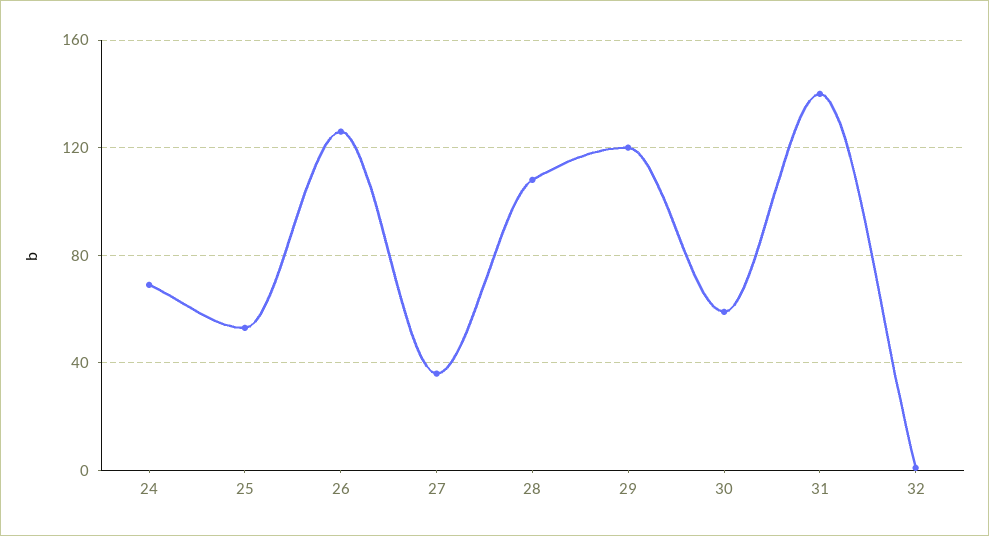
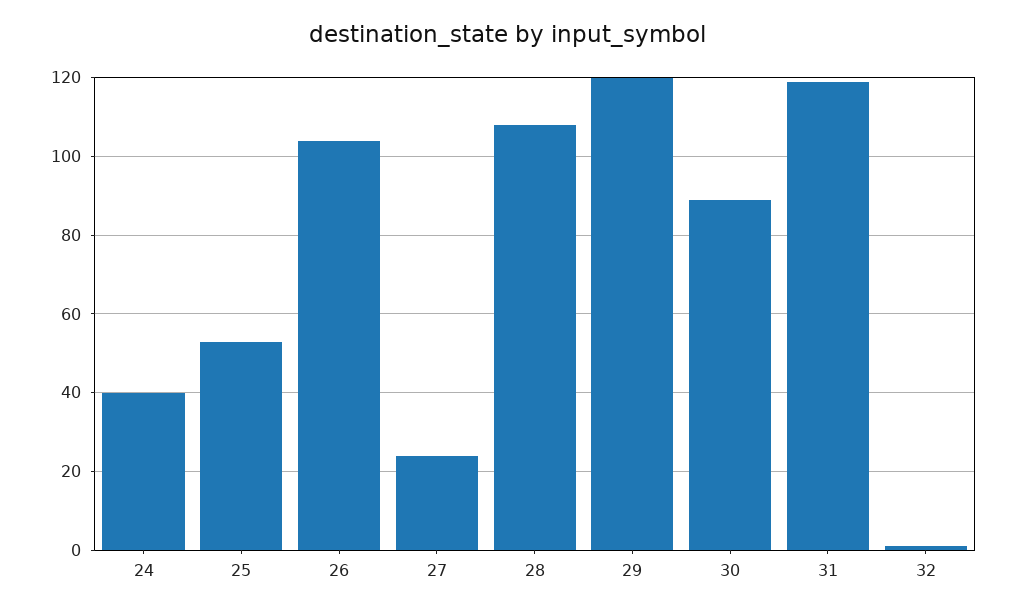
24: 70 -> 40
26: 125 -> 105
27: 35 -> 25
30: 60 -> 90
31: 140 -> 120

